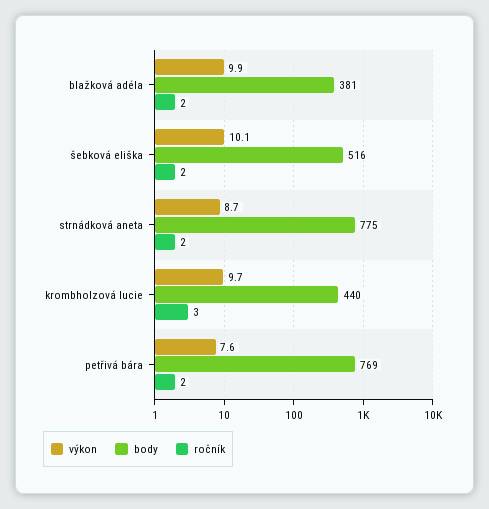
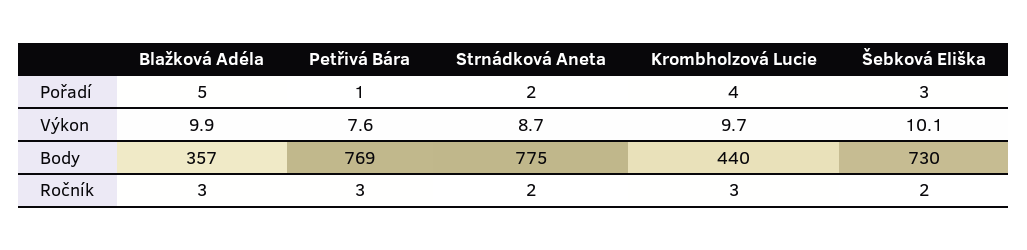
body, blažková adéla: 381 -> 357
ročník, blažková adéla: 2 -> 3
body, šebková eliška: 516 -> 730
ročník, petřivá bára: 2 -> 3
Pořadí, blažková adéla: none -> 5
Pořadí, petřivá bára: none -> 1
Pořadí, strnádková aneta: none -> 2
Pořadí, krombholzová lucie: none -> 4
Pořadí, šebková eliška: none -> 3

